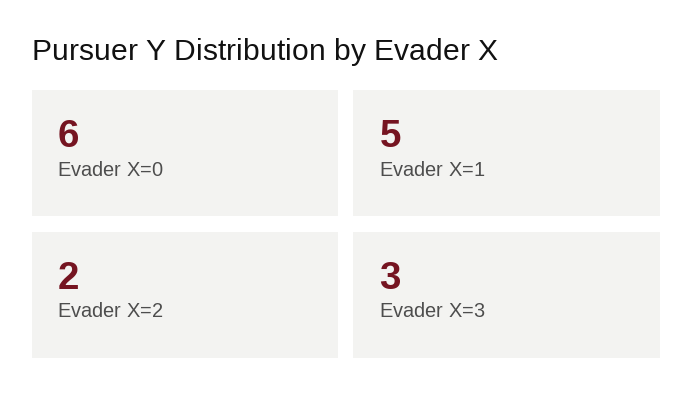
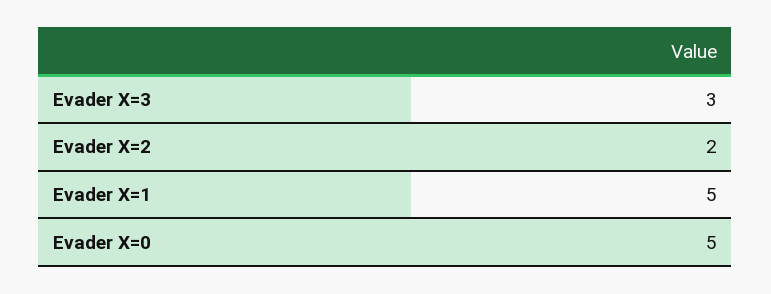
Evader X=0: 6 -> 5

